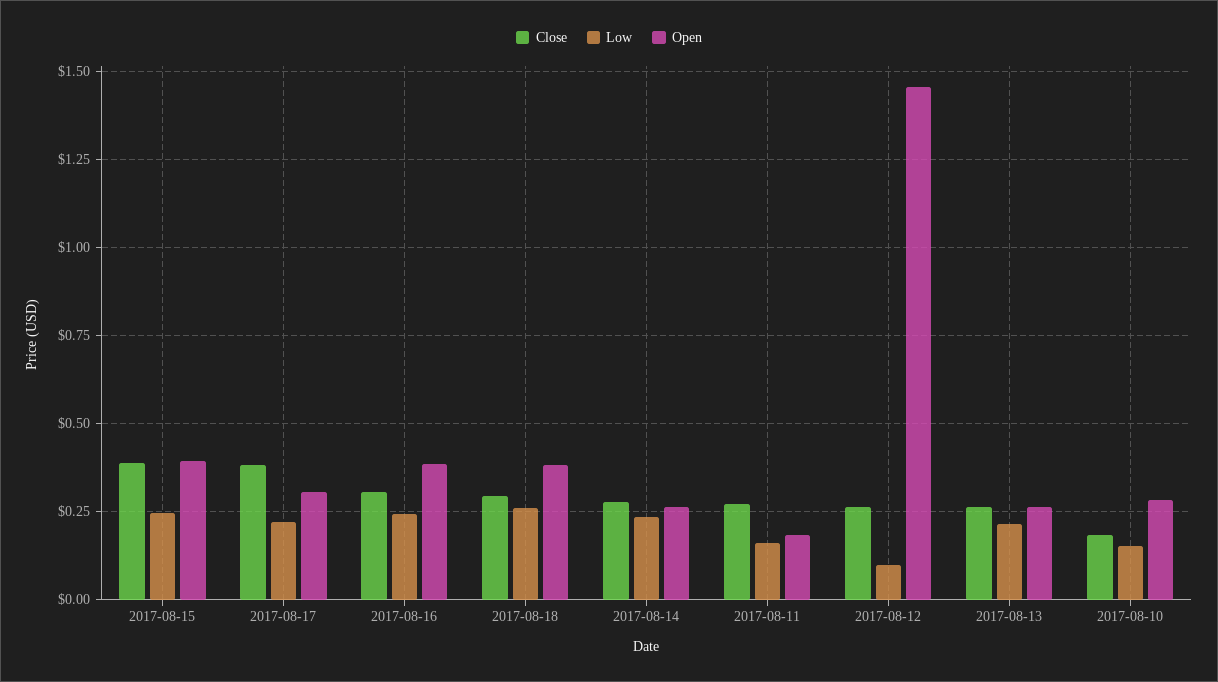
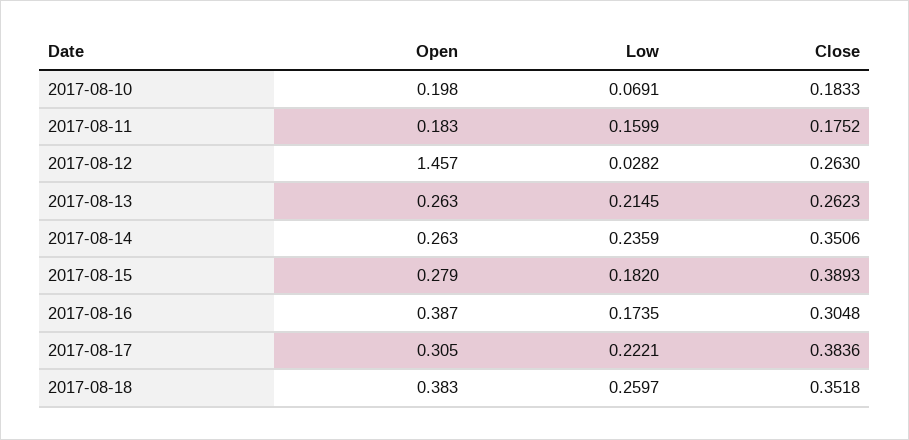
Low, 2017-08-15: 0.25 -> 0.182
Open, 2017-08-15: 0.4 -> 0.279
Low, 2017-08-16: 0.25 -> 0.1735
Close, 2017-08-18: 0.3 -> 0.3518
Close, 2017-08-14: 0.275 -> 0.3506
Close, 2017-08-11: 0.275 -> 0.1752
Low, 2017-08-12: 0.1 -> 0.0282
Low, 2017-08-10: 0.15 -> 0.0691
Open, 2017-08-10: 0.275 -> 0.198

